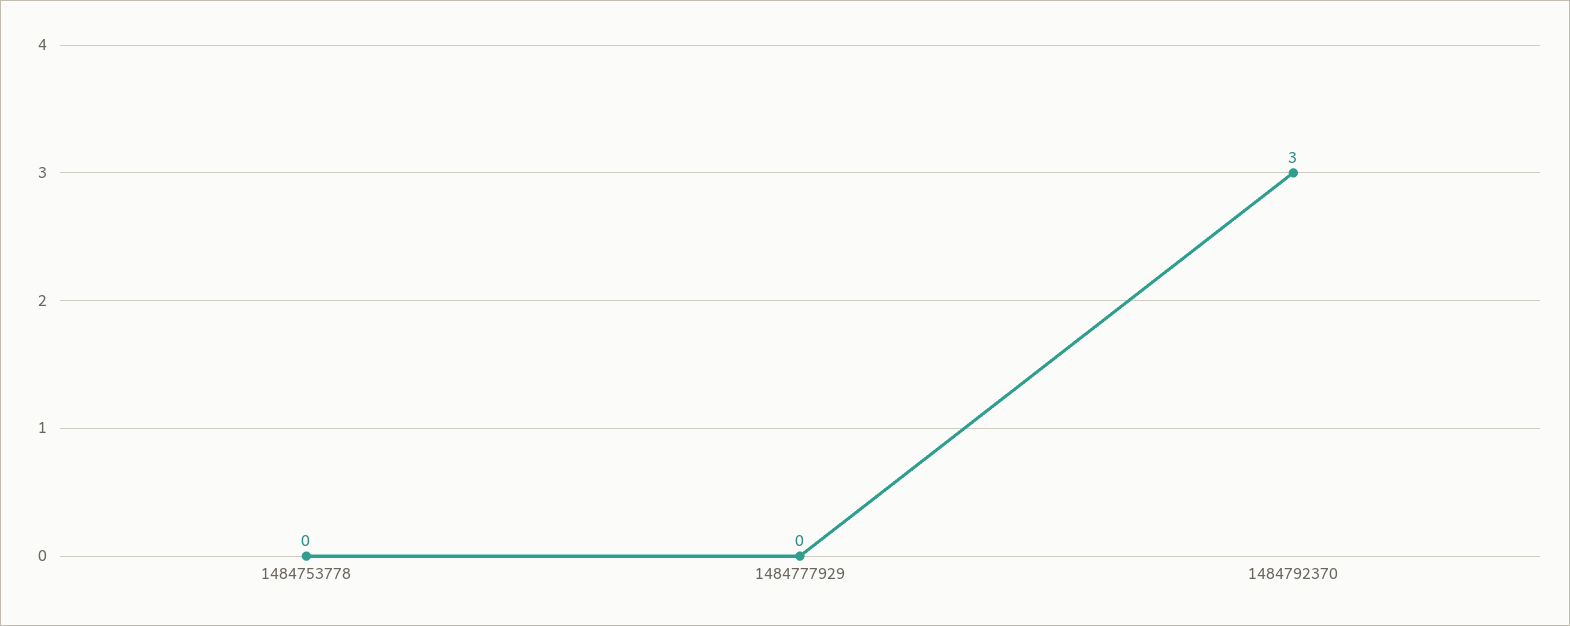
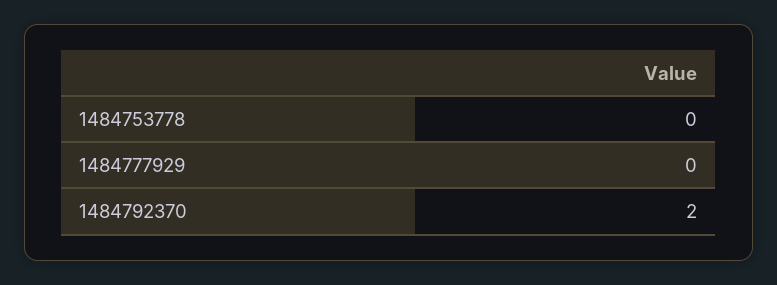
1484792370: 3 -> 2

